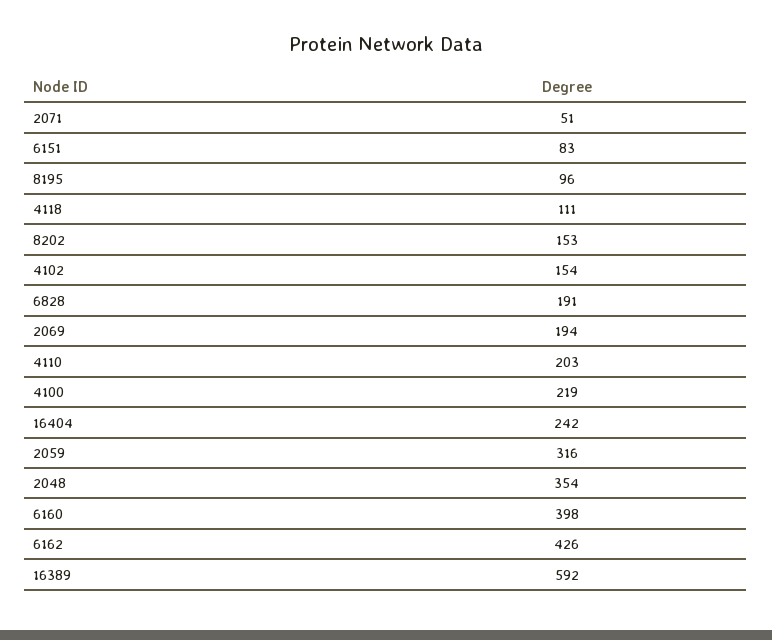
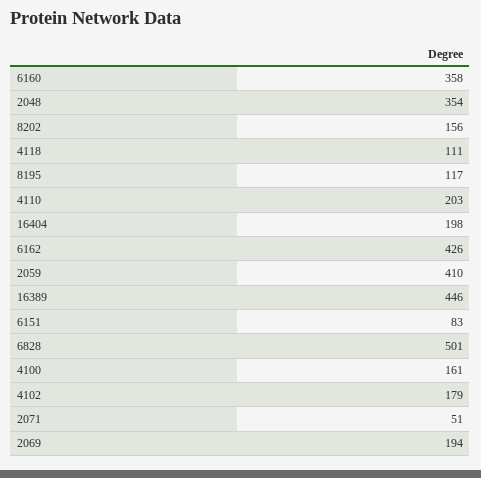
8195: 96 -> 117
8202: 153 -> 156
4102: 154 -> 179
6828: 191 -> 501
4100: 219 -> 161
16404: 242 -> 198
2059: 316 -> 410
6160: 398 -> 358
16389: 592 -> 446

